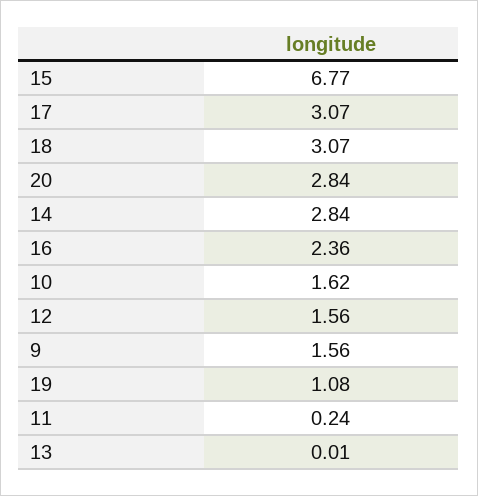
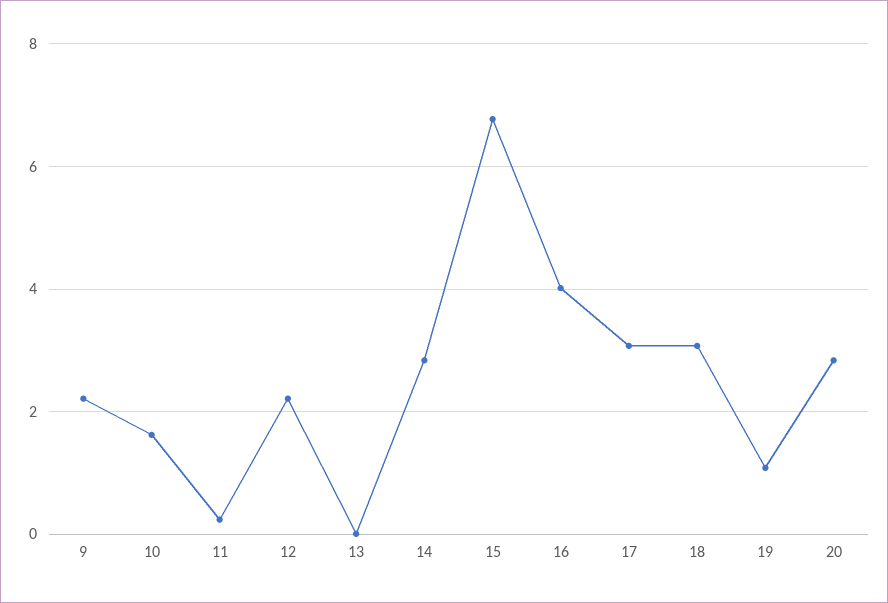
16: 2.36 -> 4
12: 1.56 -> 2.2
9: 1.56 -> 2.2

